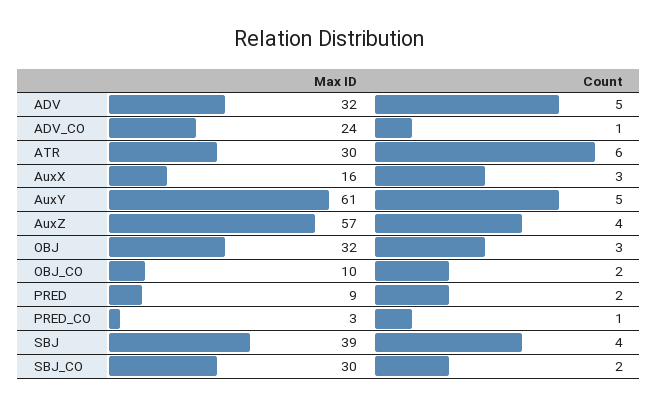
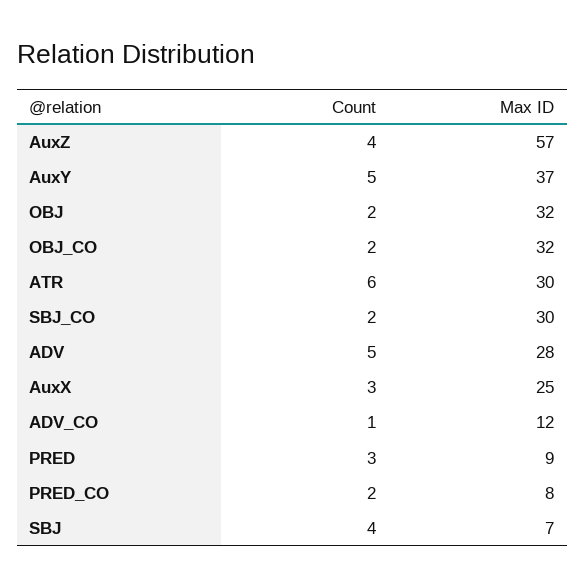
Max ID, ADV: 32 -> 28
Max ID, ADV_CO: 24 -> 12
Max ID, AuxX: 16 -> 25
Max ID, AuxY: 61 -> 37
Count, OBJ: 3 -> 2
Max ID, OBJ_CO: 10 -> 32
Count, PRED: 2 -> 3
Max ID, PRED_CO: 3 -> 8
Count, PRED_CO: 1 -> 2
Max ID, SBJ: 39 -> 7

